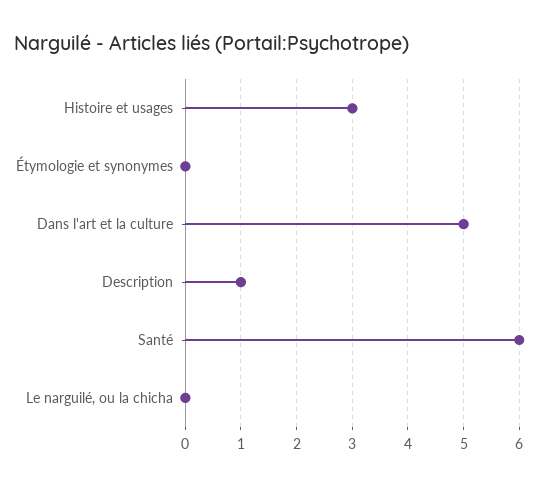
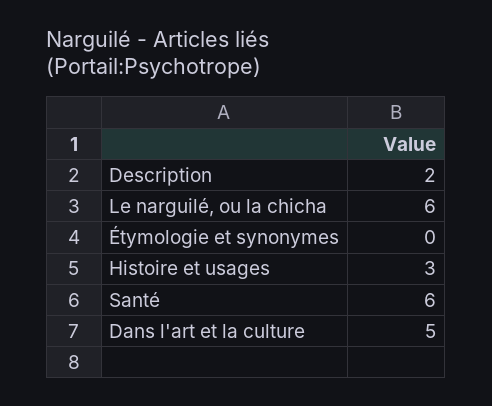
Description: 1 -> 2
Le narguilé, ou la chicha: 0 -> 6

